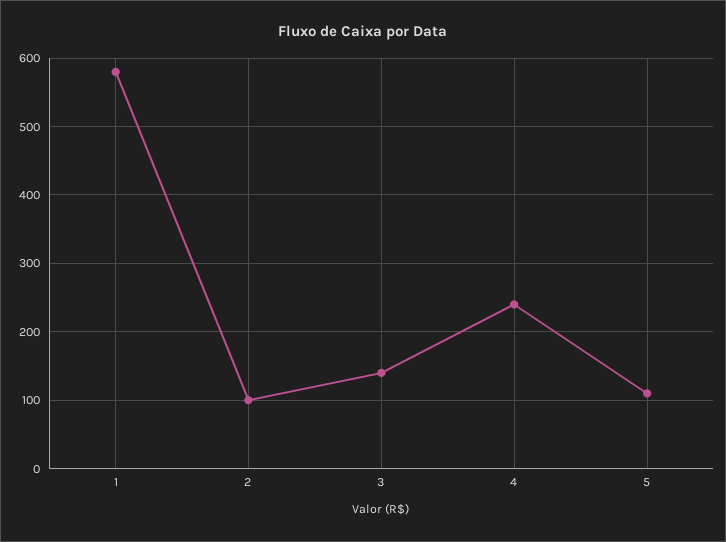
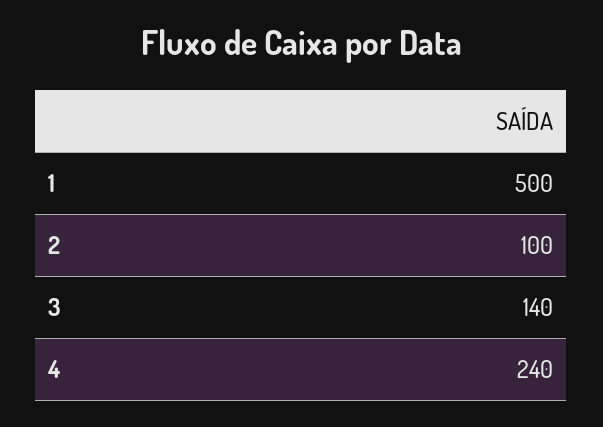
1: 580 -> 500
5: 110 -> none

